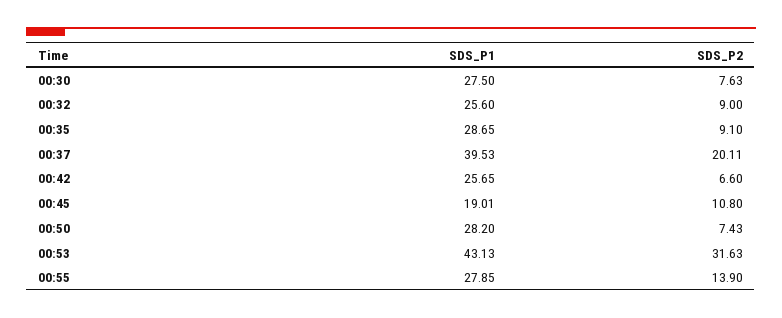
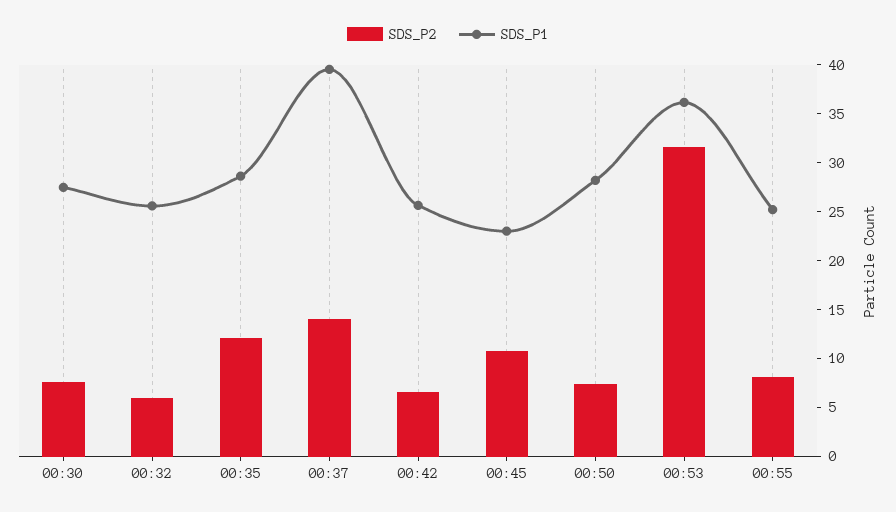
SDS_P2, 00:32: 9 -> 6
SDS_P2, 00:35: 9.1 -> 12
SDS_P2, 00:37: 20.11 -> 14
SDS_P1, 00:45: 19.01 -> 23
SDS_P1, 00:53: 43.13 -> 36
SDS_P1, 00:55: 27.85 -> 25
SDS_P2, 00:55: 13.9 -> 8

